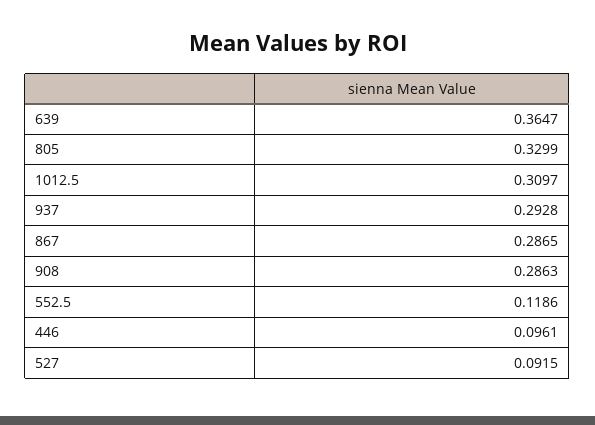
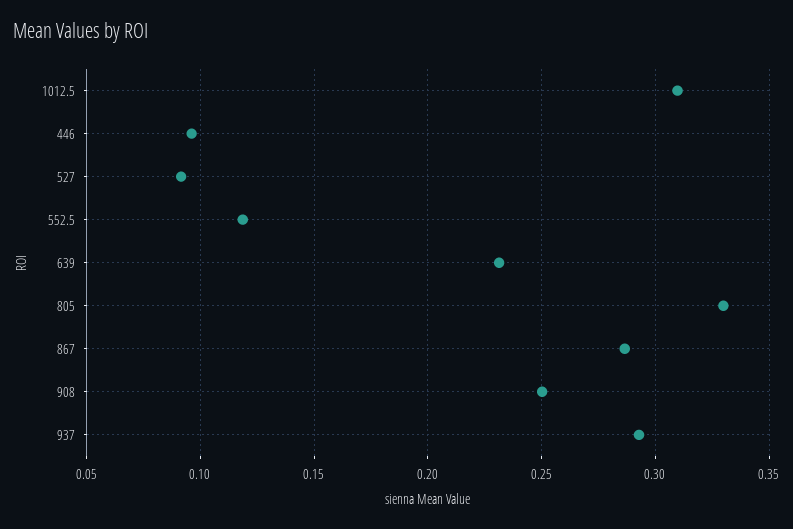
639: 0.3647 -> 0.23
908: 0.2863 -> 0.25

